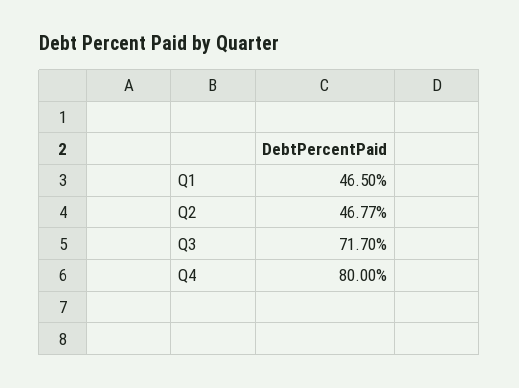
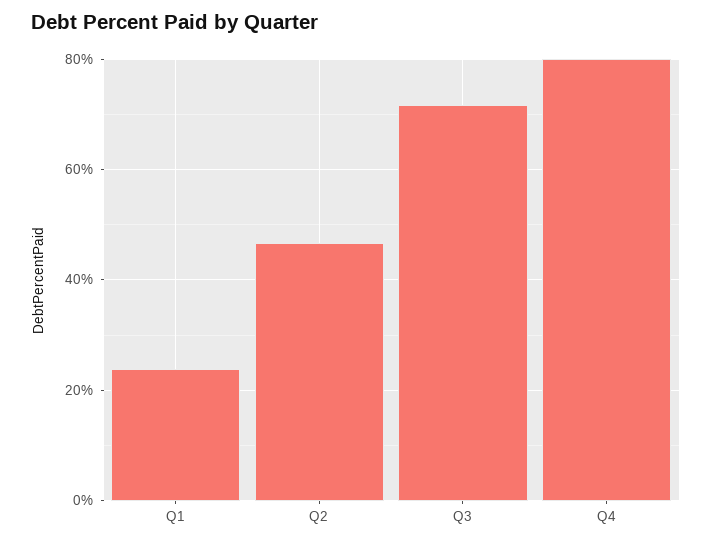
Q1: 46.5 -> 24

